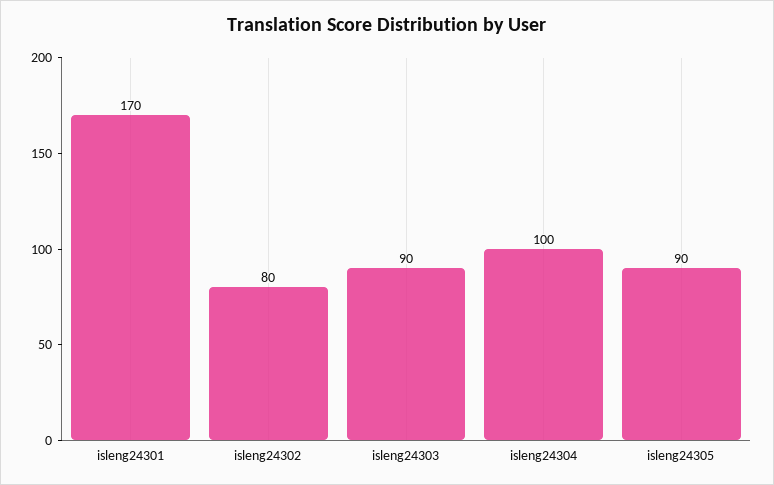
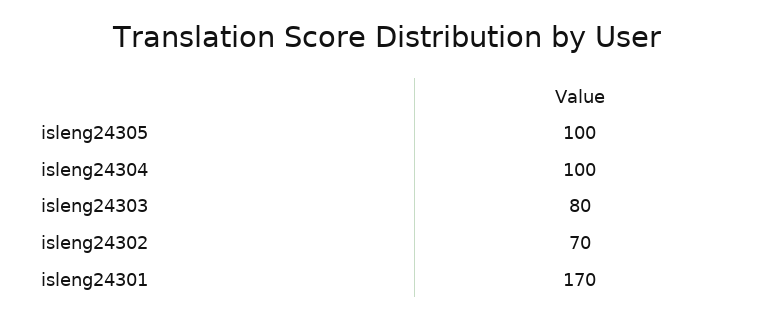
isleng24302: 80 -> 70
isleng24303: 90 -> 80
isleng24305: 90 -> 100

